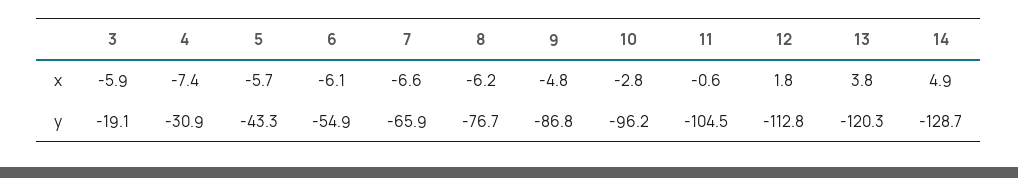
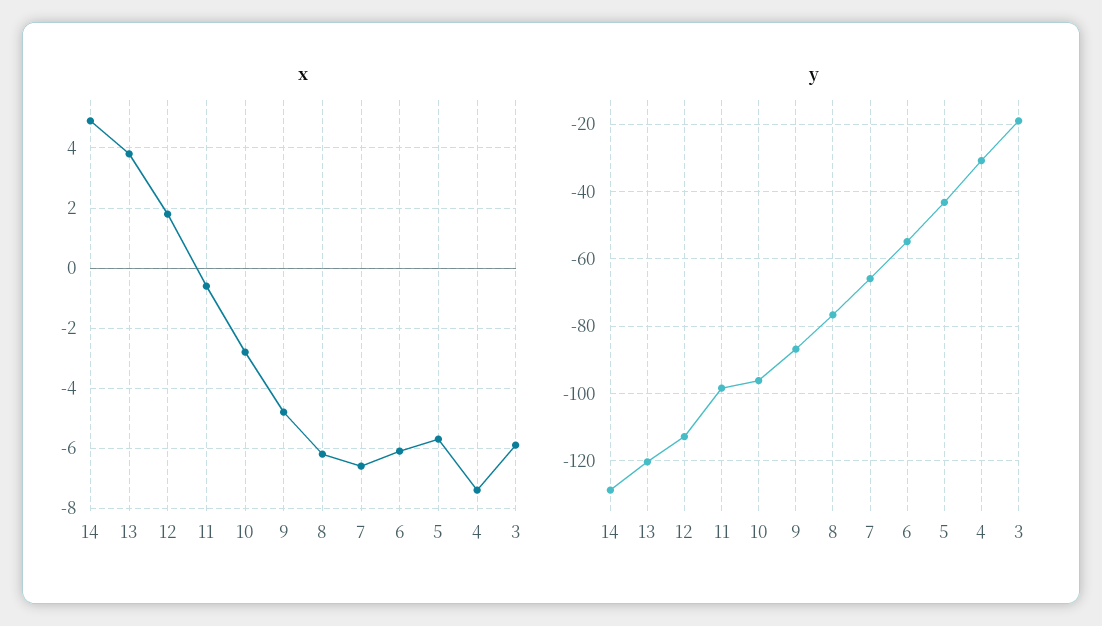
y, 11: -104.5 -> -98

